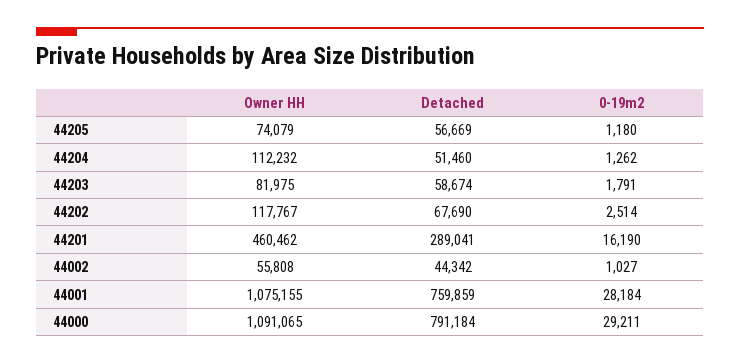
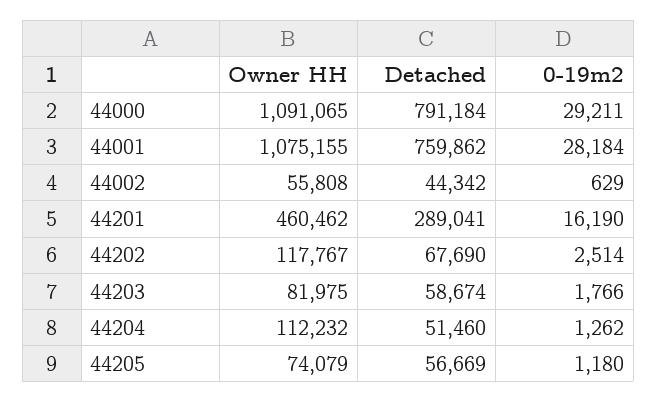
0-19m2, 44203: 1791 -> 1766
0-19m2, 44002: 1027 -> 629
Detached, 44001: 759859 -> 759862

